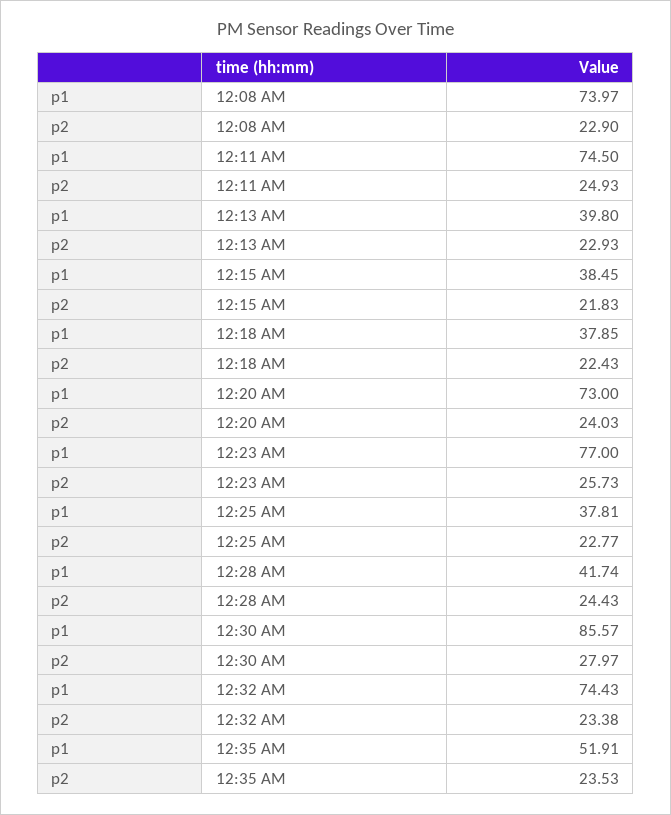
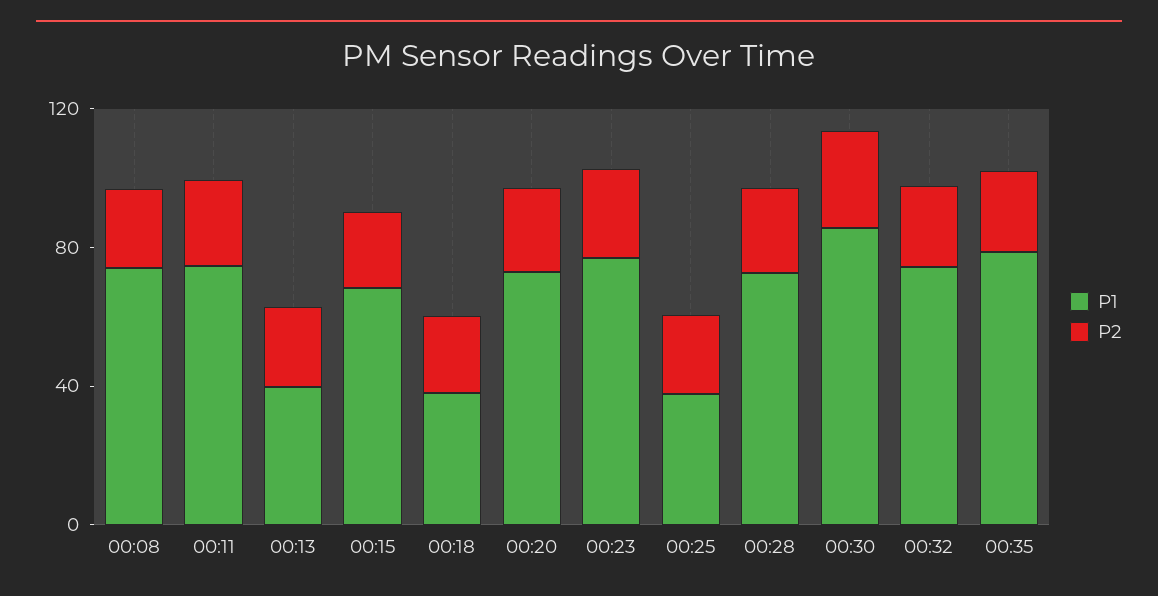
p1, 12:15 AM: 38.45 -> 70
p1, 12:28 AM: 41.74 -> 70
p1, 12:35 AM: 51.91 -> 80

